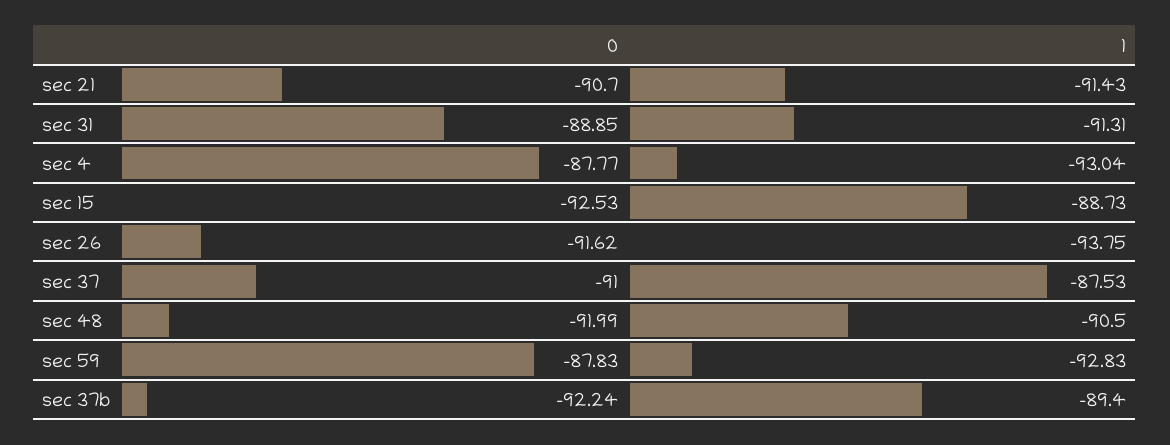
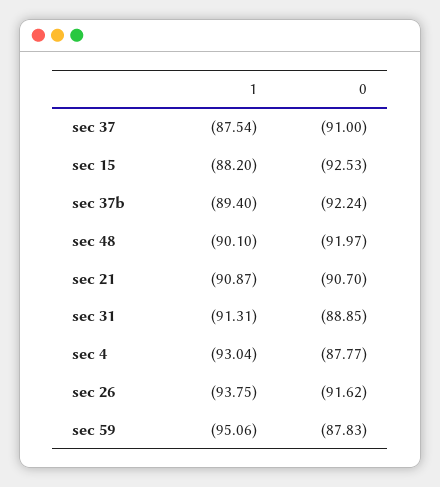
1, sec 21: -91.43 -> -90.87
1, sec 15: -88.73 -> -88.2
1, sec 37: -87.53 -> -87.54
0, sec 48: -91.99 -> -91.97
1, sec 48: -90.5 -> -90.1
1, sec 59: -92.83 -> -95.06

